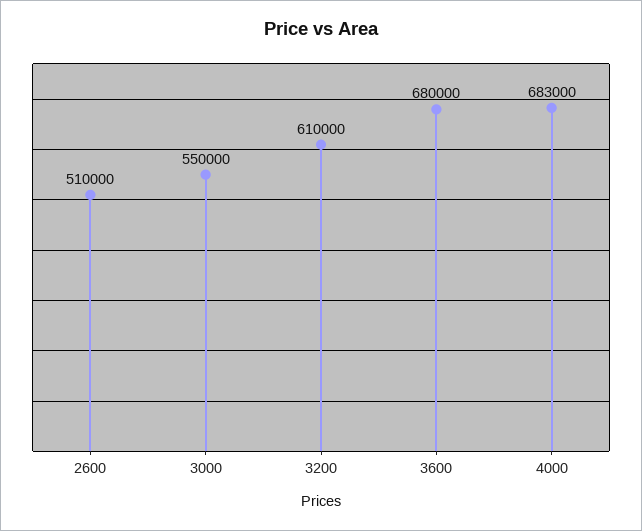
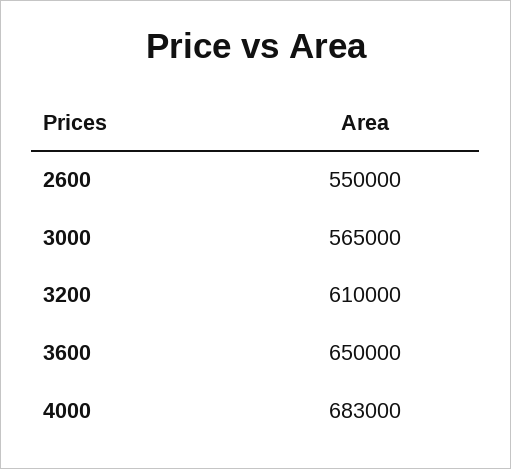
2600: 510000 -> 550000
3000: 550000 -> 565000
3600: 680000 -> 650000

